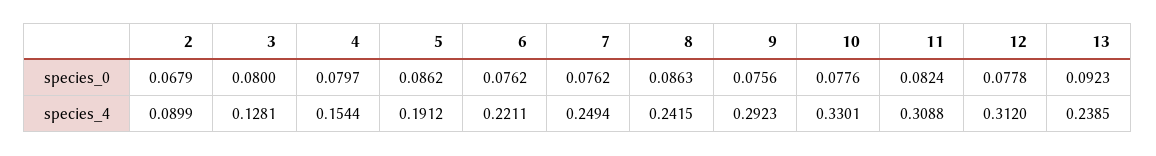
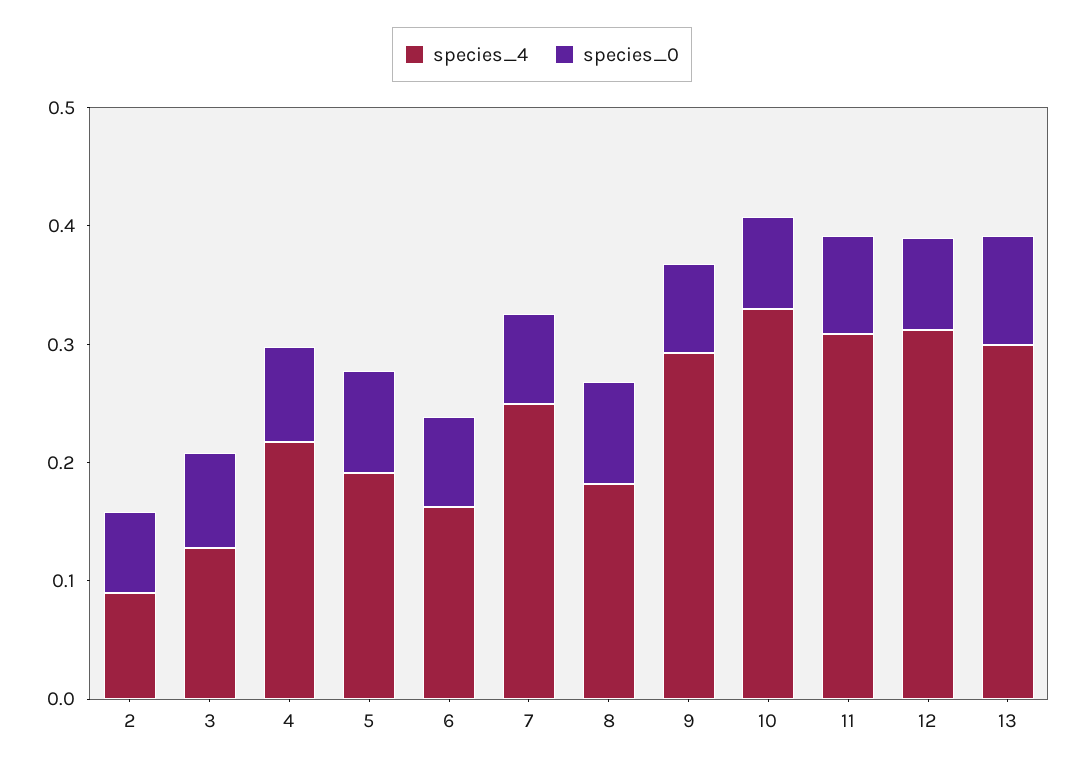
species_4, 4: 0.1544 -> 0.22
species_4, 6: 0.2211 -> 0.16
species_4, 8: 0.2415 -> 0.18
species_4, 13: 0.2385 -> 0.3

